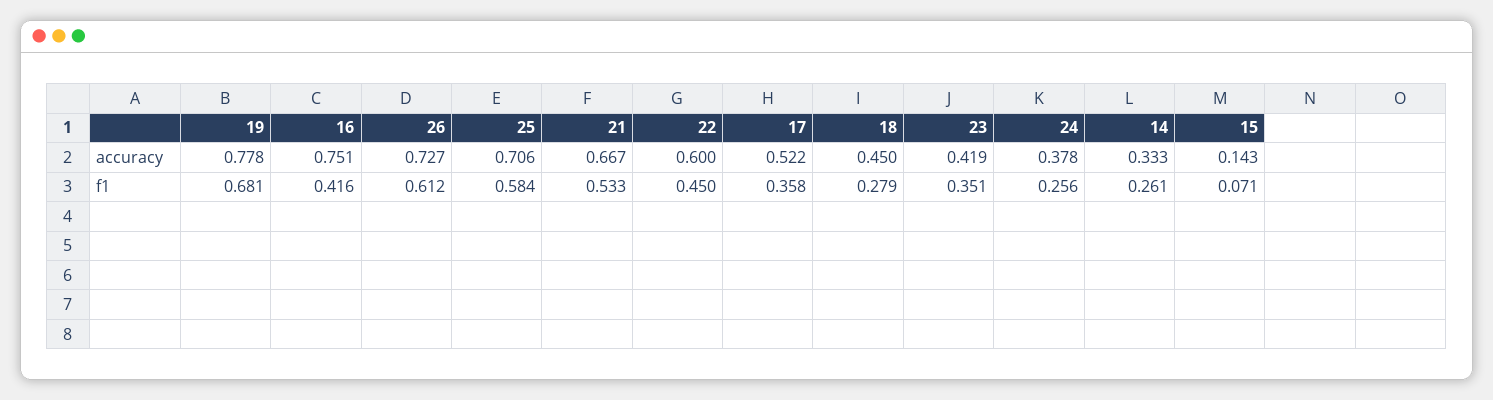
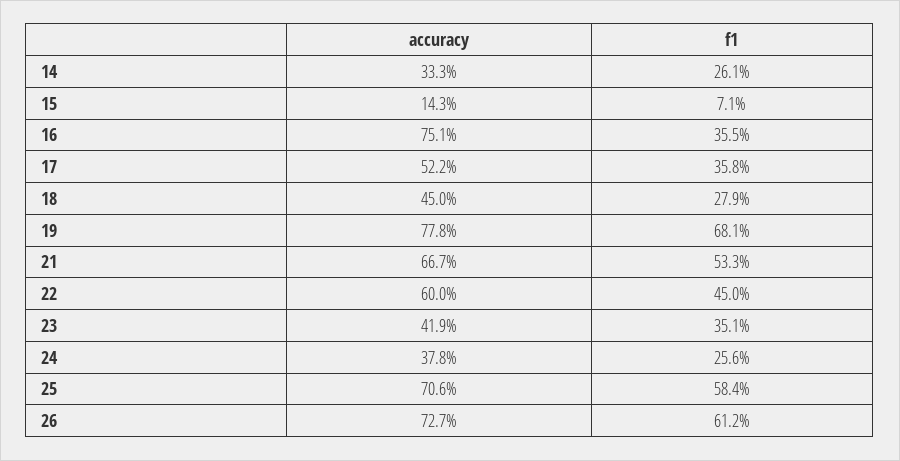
16, f1: 0.416 -> 0.355

